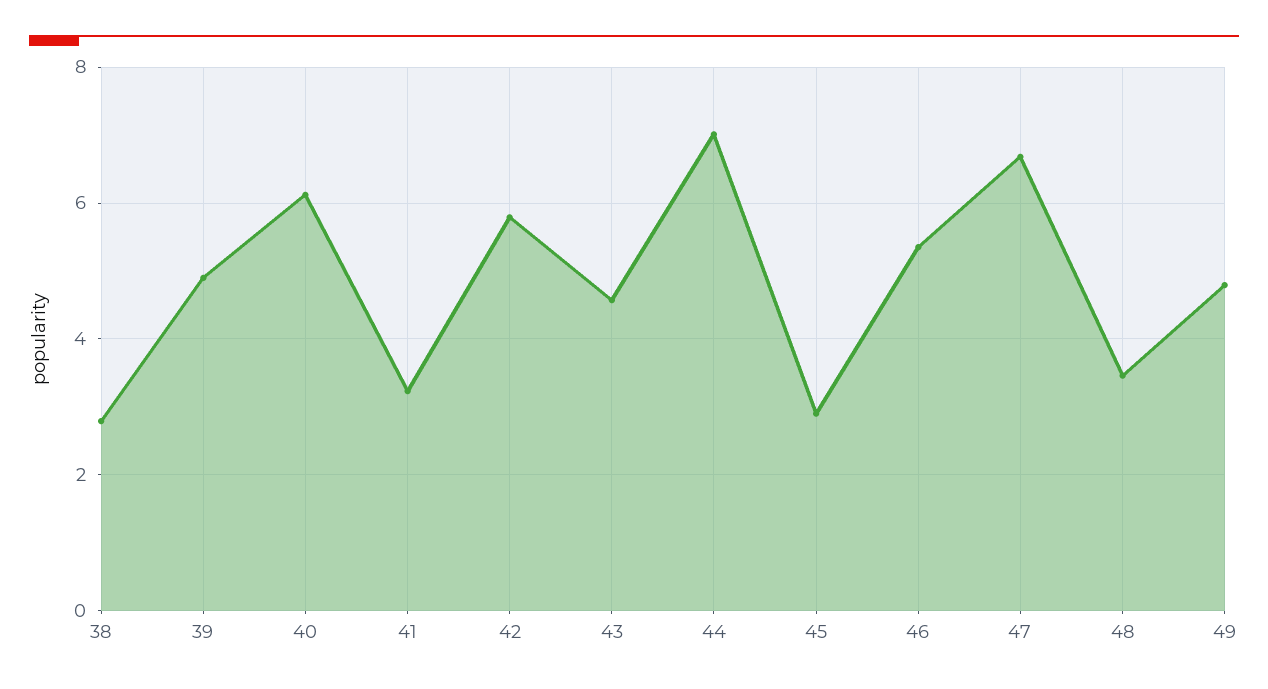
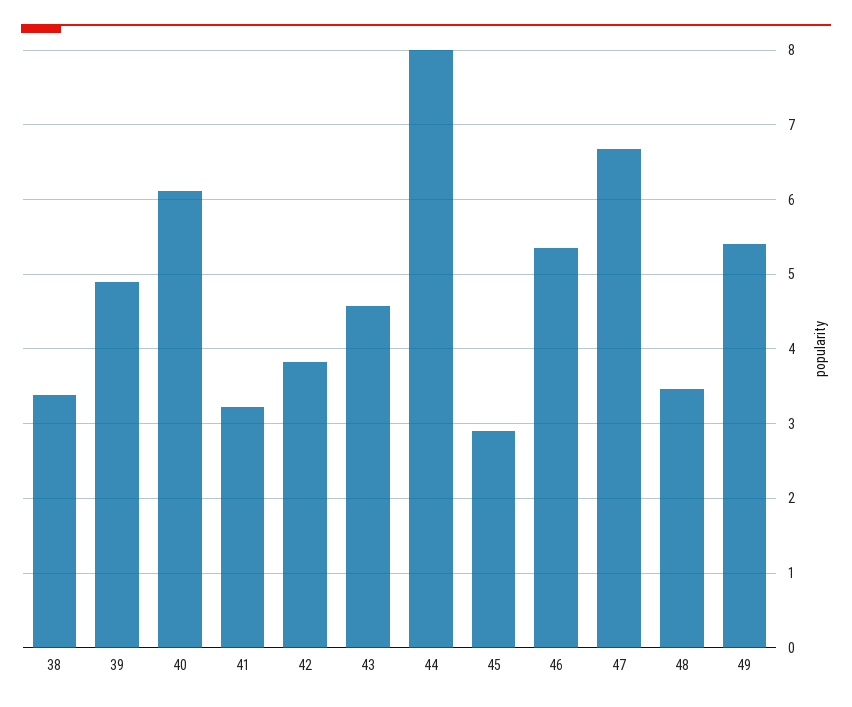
38: 2.8 -> 3.4
42: 5.8 -> 3.8
44: 7 -> 8
49: 4.8 -> 5.4

